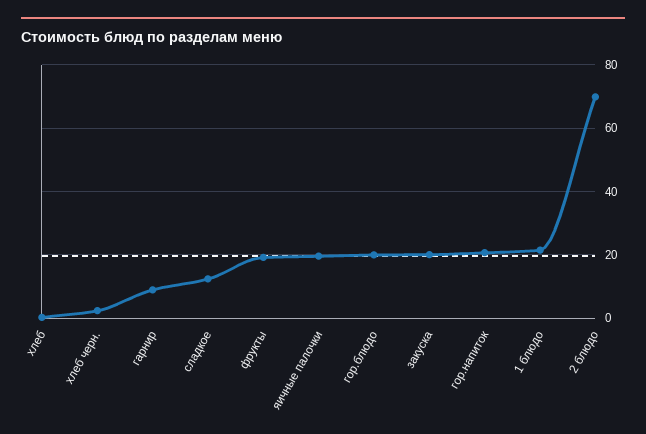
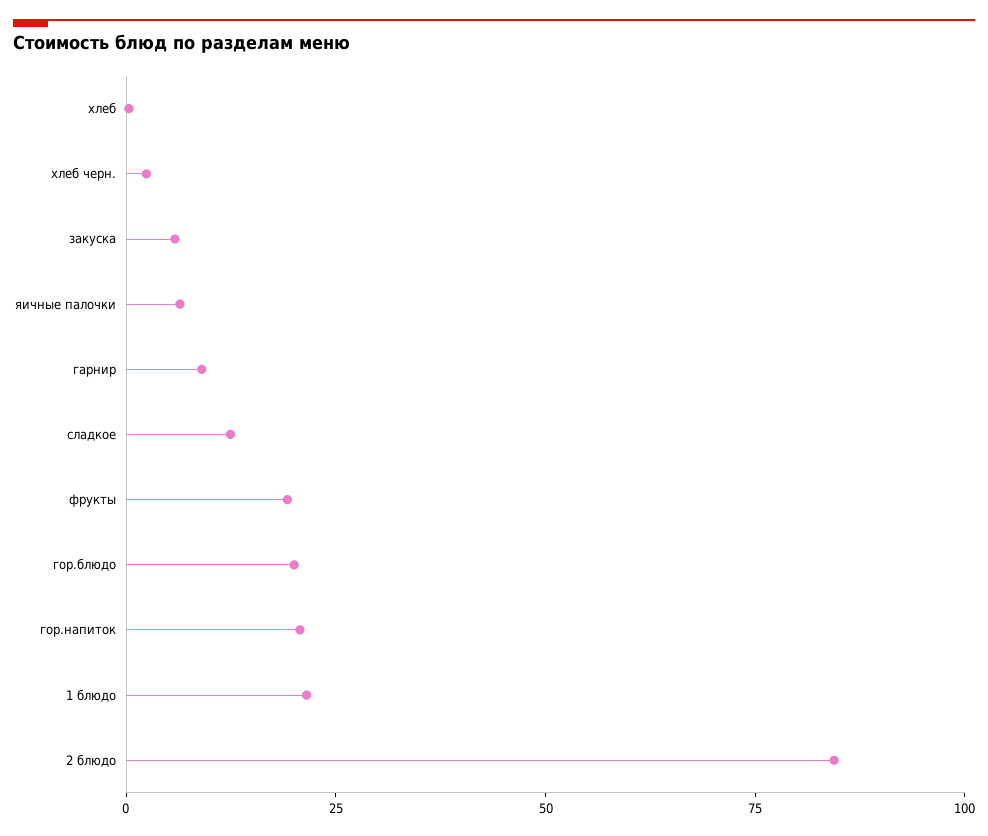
яичные палочки: 20 -> 5
закуска: 20 -> 5
2 блюдо: 70 -> 85

